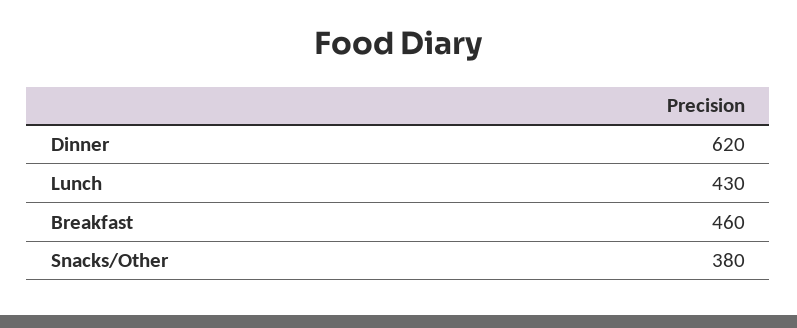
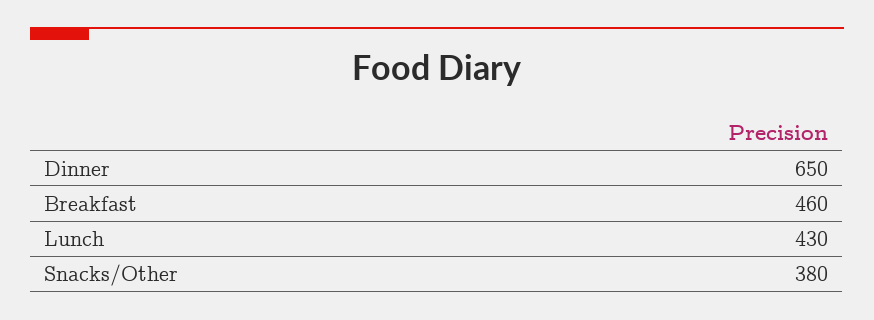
Dinner: 620 -> 650

